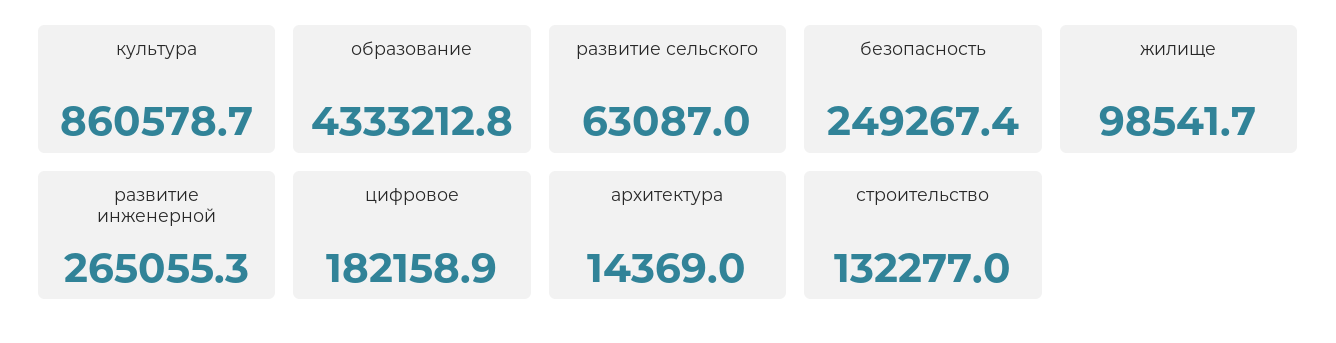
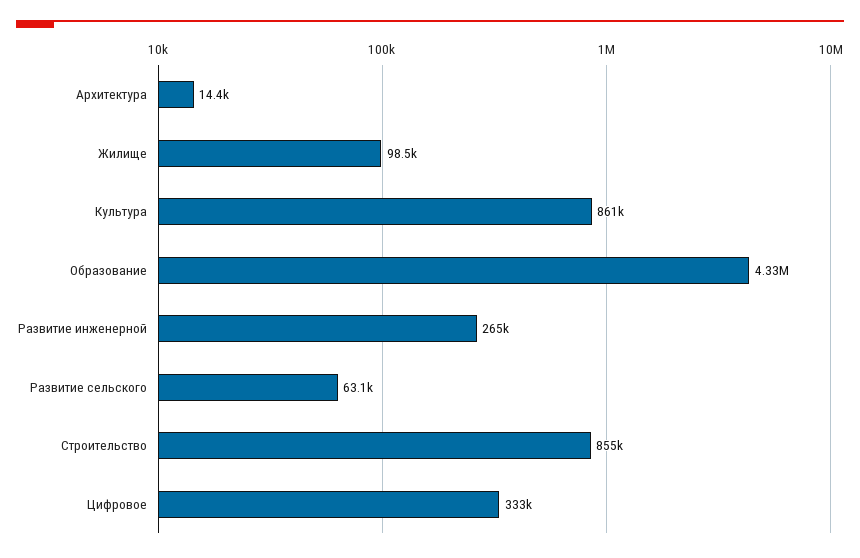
безопасность: 249267.4 -> none
цифровое: 182158.9 -> 333000
строительство: 132277 -> 855000

